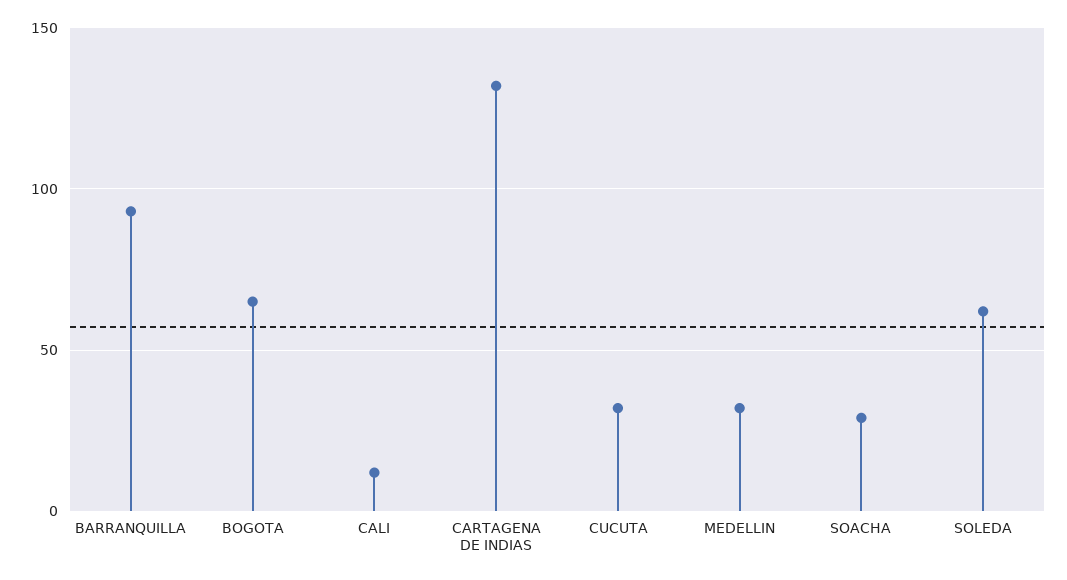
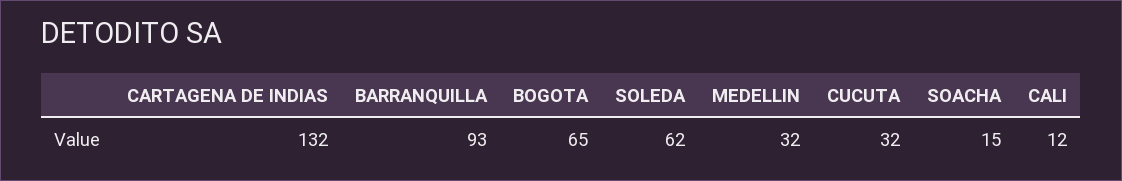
SOACHA: 30 -> 15

